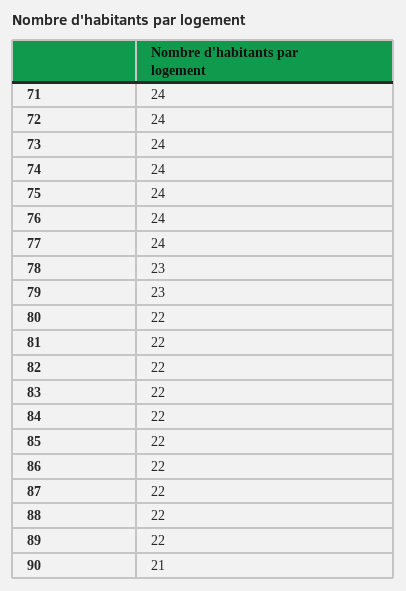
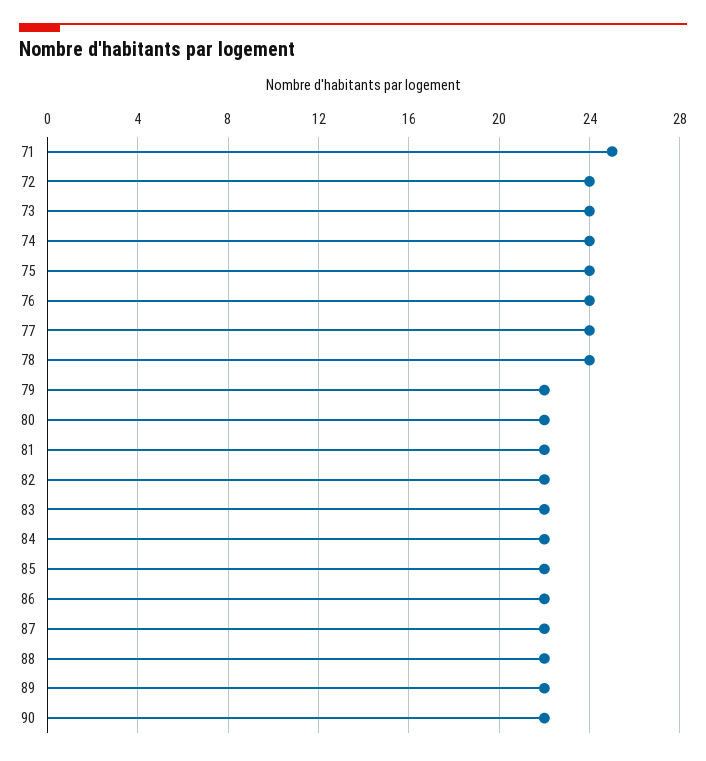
71: 24 -> 25
78: 23 -> 24
79: 23 -> 22
90: 21 -> 22

